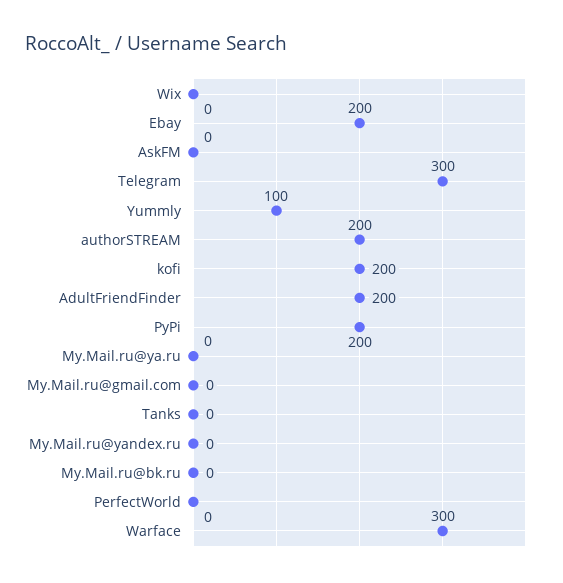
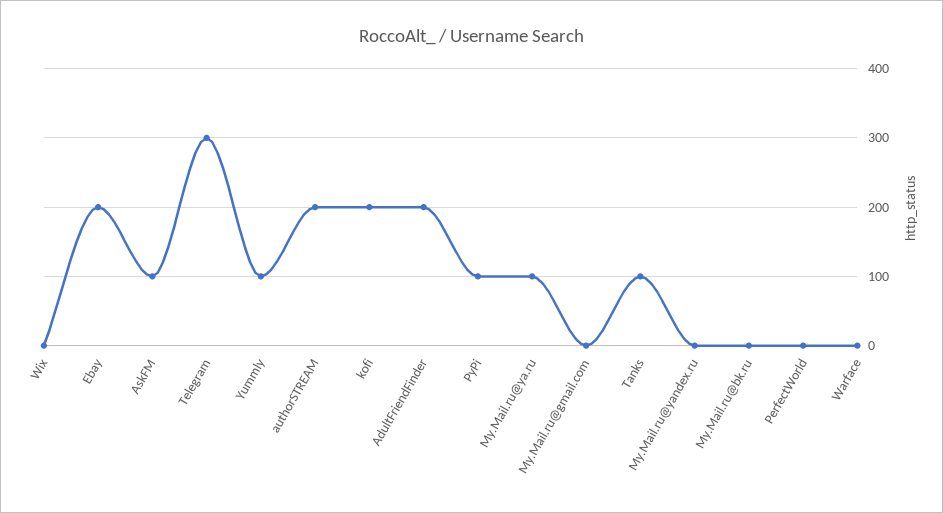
AskFM: 0 -> 100
PyPi: 200 -> 100
My.Mail.ru@ya.ru: 0 -> 100
Tanks: 0 -> 100
Warface: 300 -> 0

